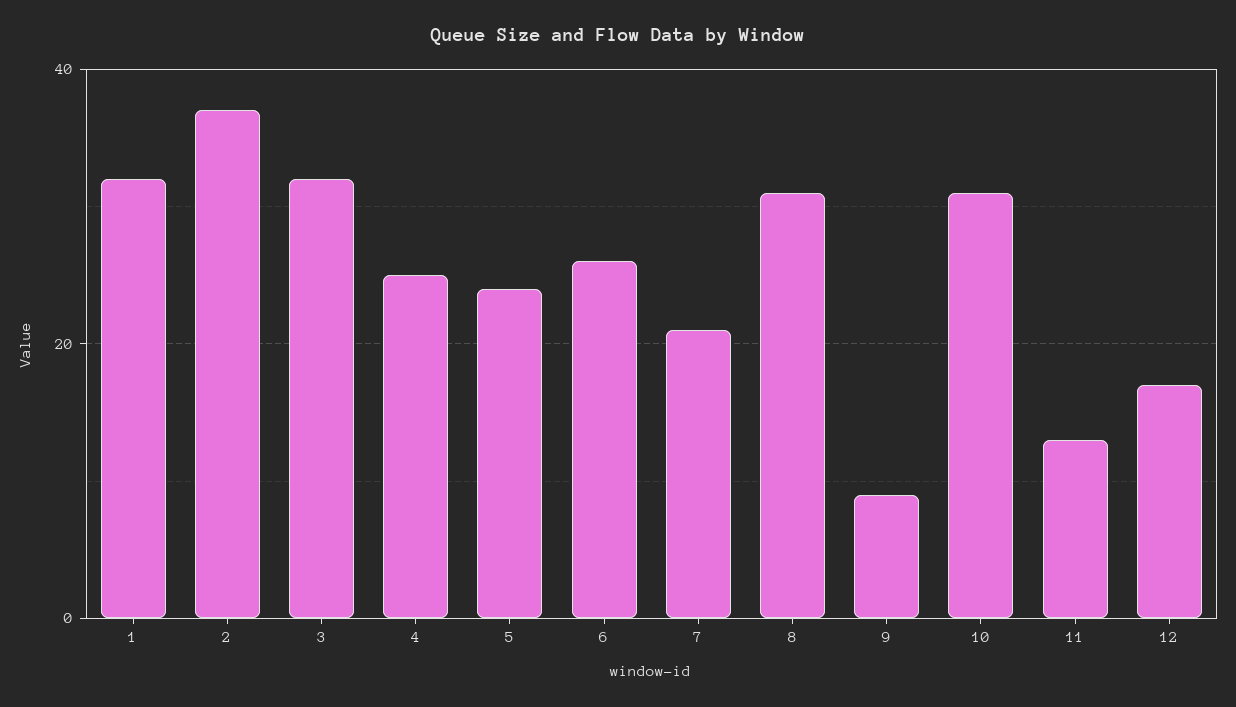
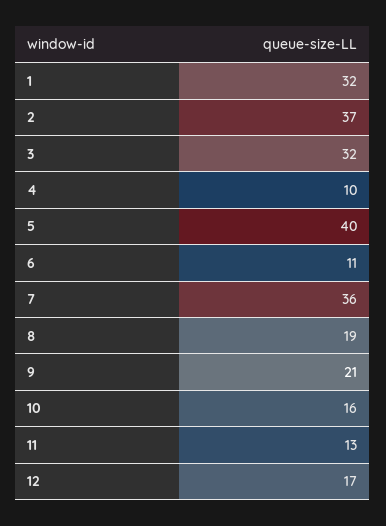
4: 25 -> 10
5: 25 -> 40
6: 25 -> 11
7: 20 -> 36
8: 30 -> 19
9: 10 -> 21
10: 30 -> 16

